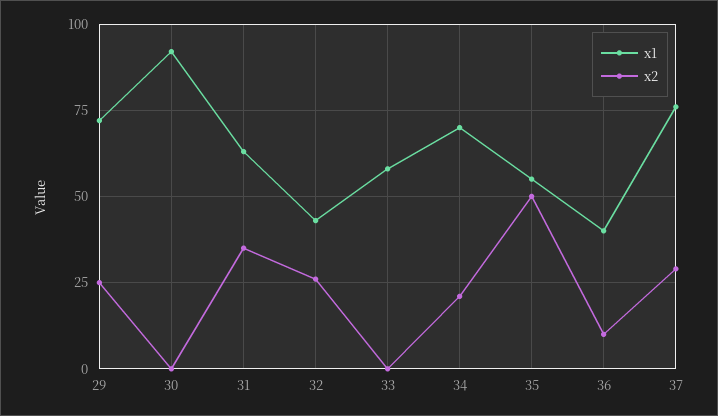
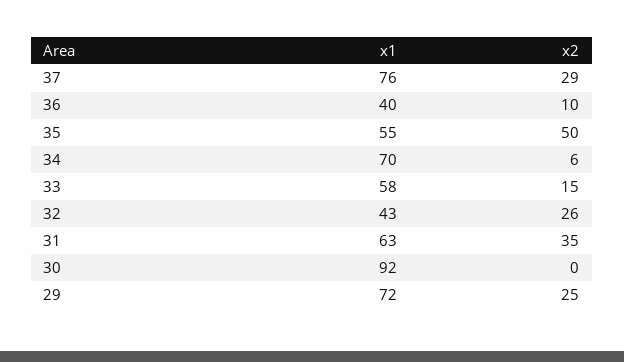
x2, 33: 0 -> 15
x2, 34: 20 -> 6

